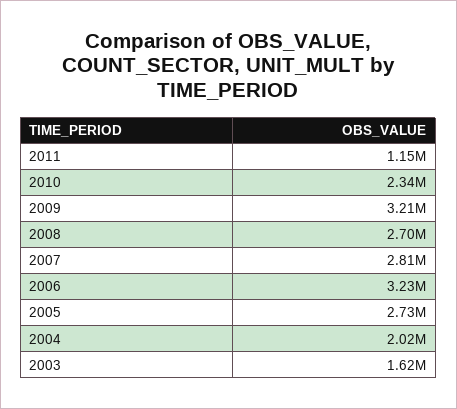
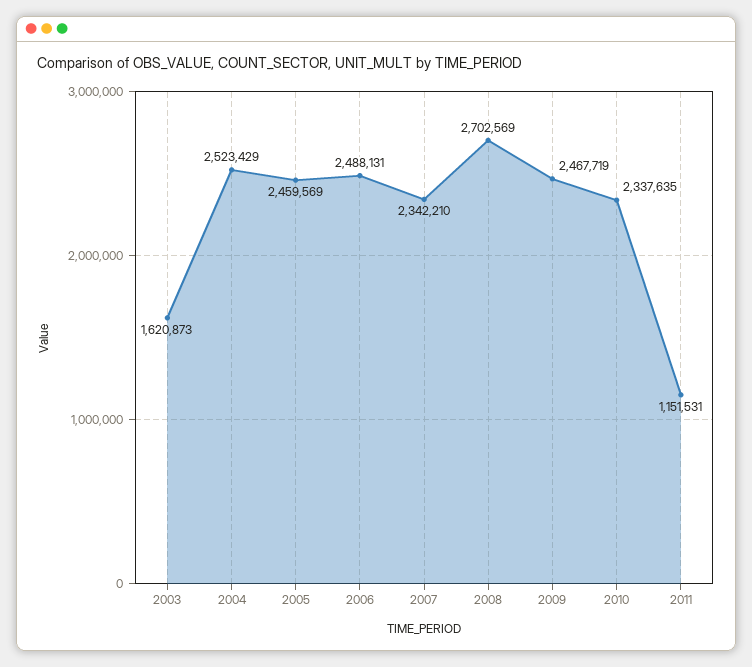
2009: 3210000 -> 2467719
2007: 2810000 -> 2342210
2006: 3230000 -> 2488131
2005: 2730000 -> 2459569
2004: 2020000 -> 2523429

